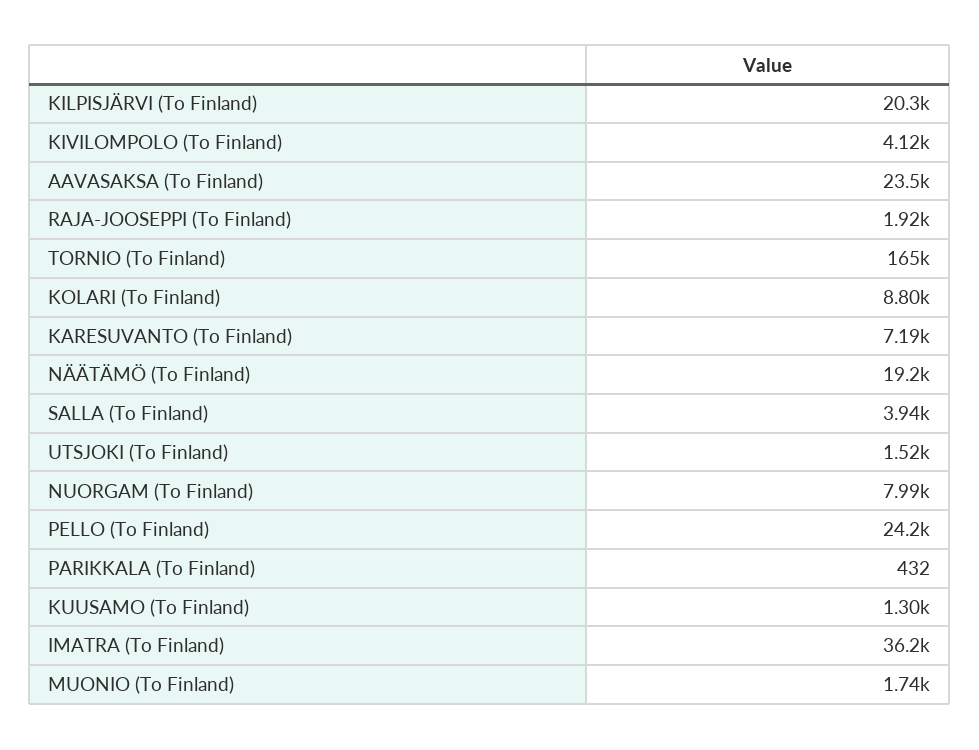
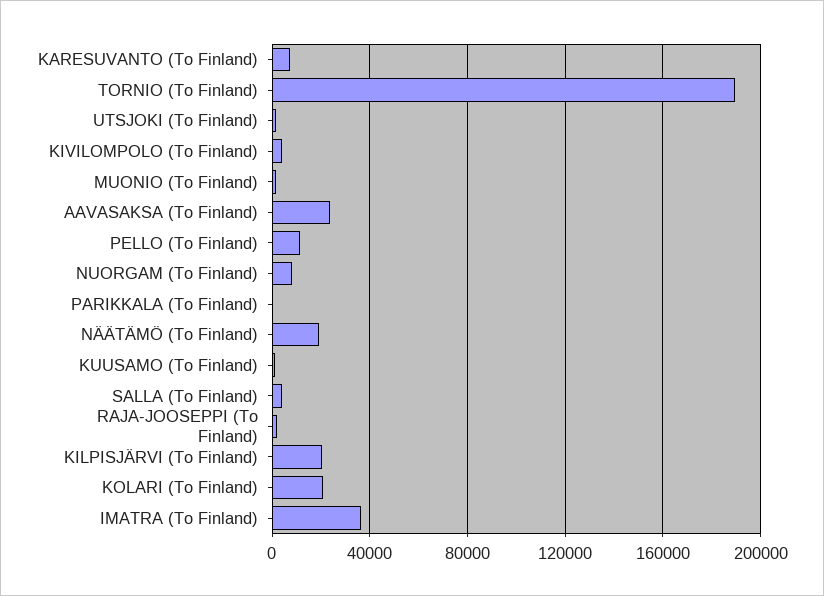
TORNIO (To Finland): 165000 -> 190000
KOLARI (To Finland): 8800 -> 20000
PELLO (To Finland): 24200 -> 10000

